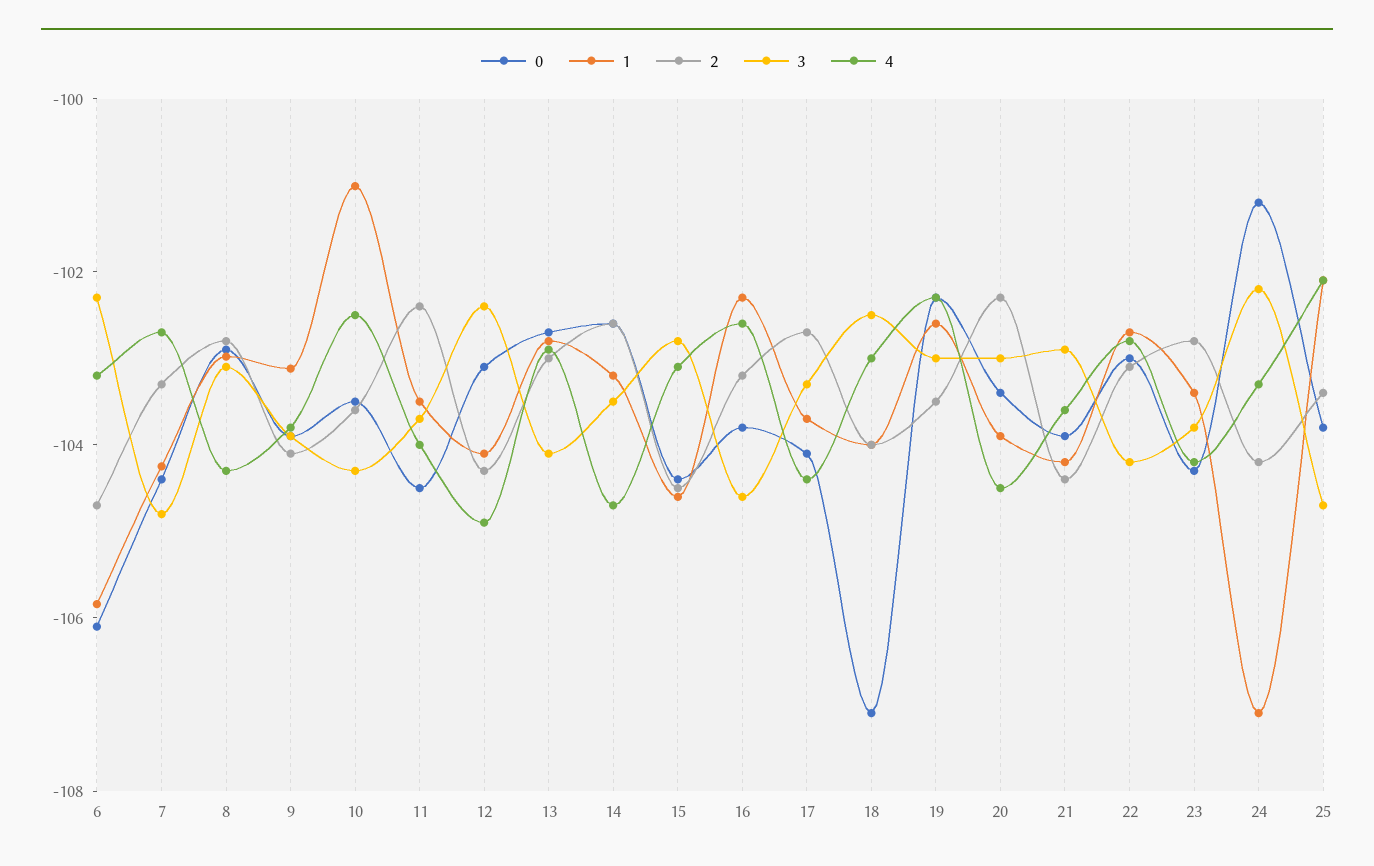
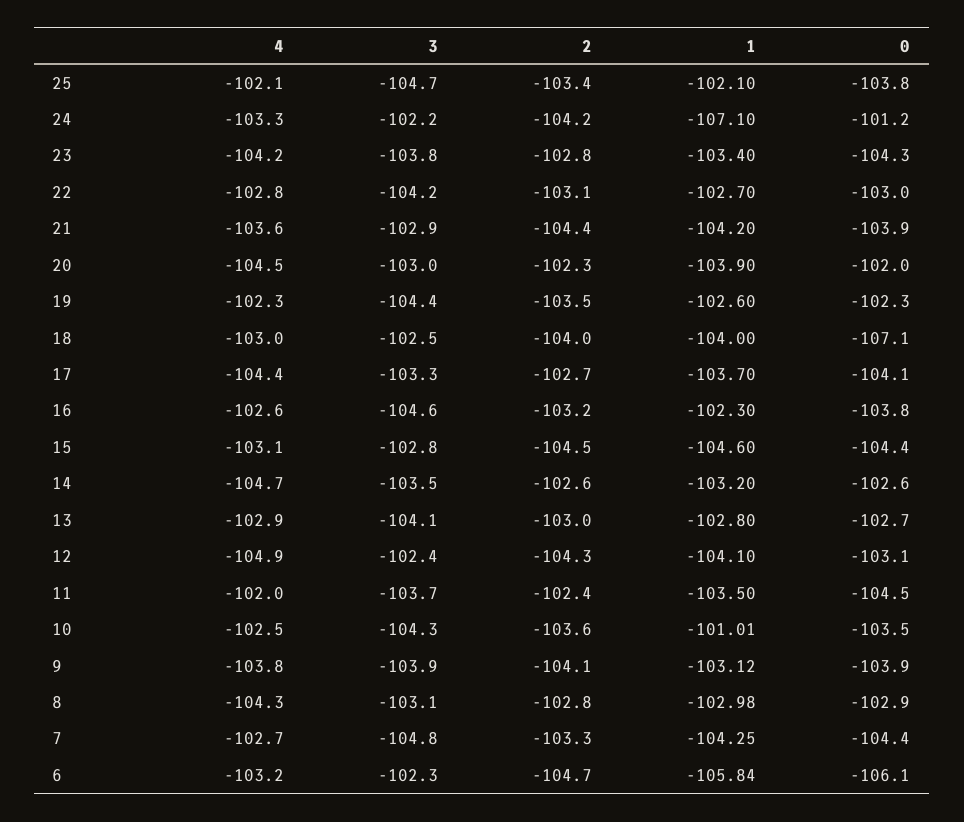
4, 11: -104 -> -102
3, 19: -103 -> -104.4
0, 20: -103.5 -> -102

